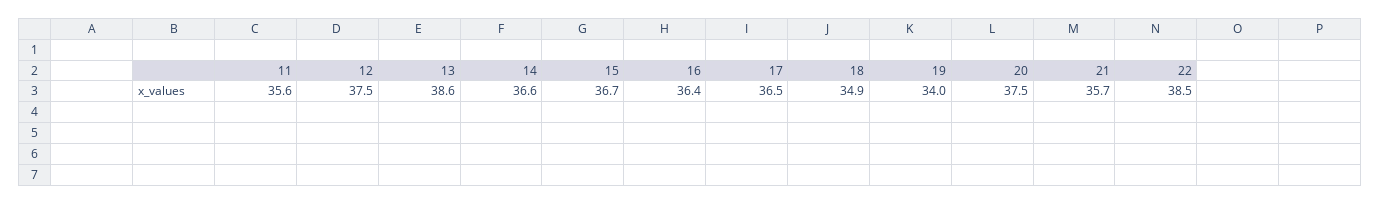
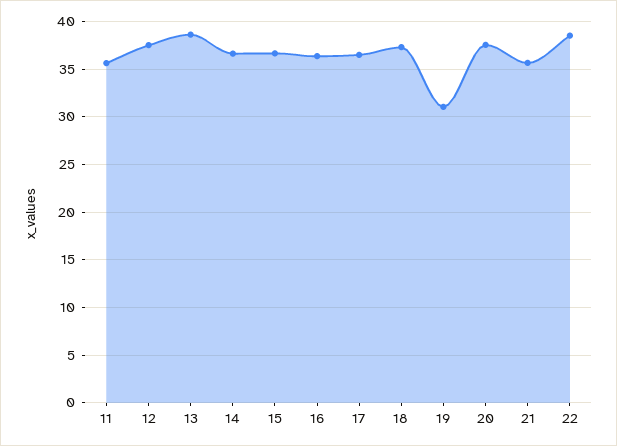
18: 34.9 -> 37
19: 34 -> 31

